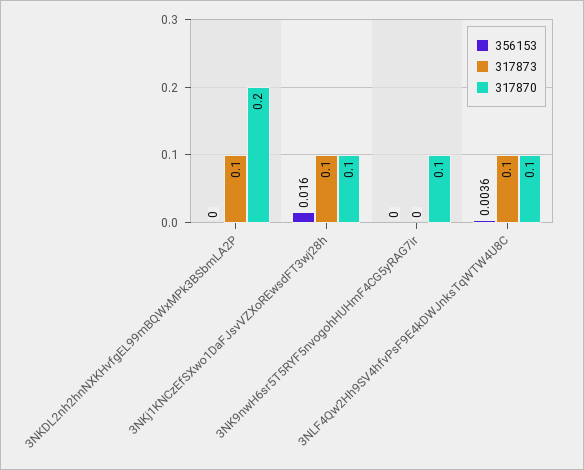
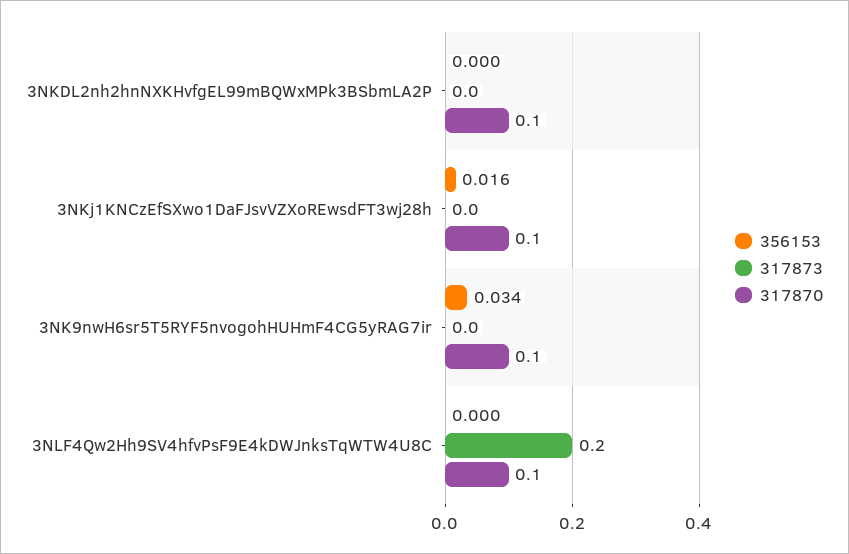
317873, 3NKDL2nh2hnNXKHvfgEL99mBQWxMPk3BSbmLA2P: 0.1 -> 0
317870, 3NKDL2nh2hnNXKHvfgEL99mBQWxMPk3BSbmLA2P: 0.2 -> 0.1
317873, 3NKj1KNCzEfSXwo1DaFJsvVZXoREwsdFT3wj28h: 0.1 -> 0
356153, 3NK9nwH6sr5T5RYF5nvogohHUHmF4CG5yRAG7ir: 0 -> 0.034
356153, 3NLF4Qw2Hh9SV4hfvPsF9E4kDWJnksTqWTW4U8C: 0.0036 -> 0
317873, 3NLF4Qw2Hh9SV4hfvPsF9E4kDWJnksTqWTW4U8C: 0.1 -> 0.2

